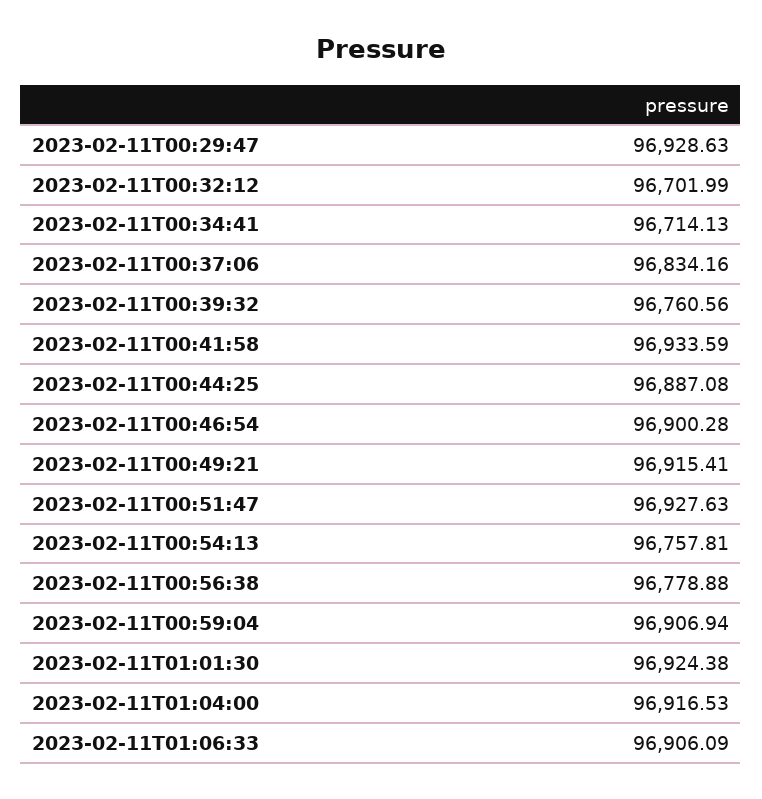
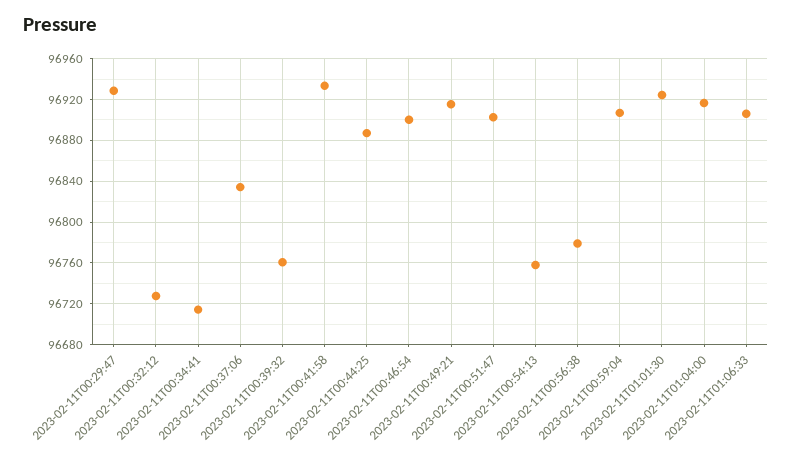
2023-02-11T00:32:12: 96701.99 -> 96730
2023-02-11T00:51:47: 96927.63 -> 96900

